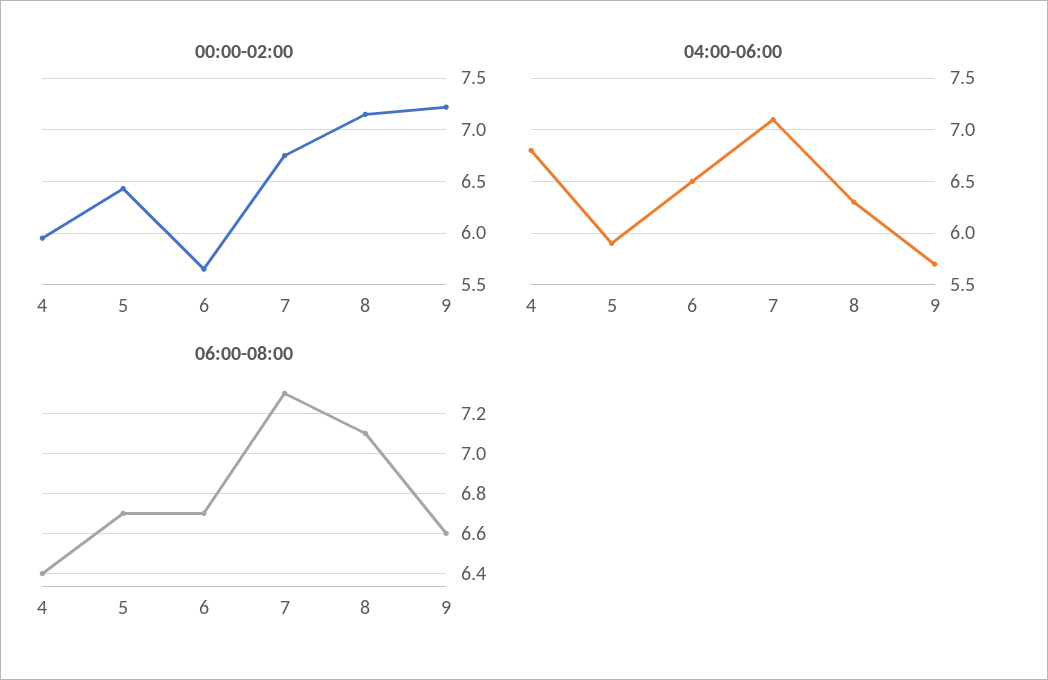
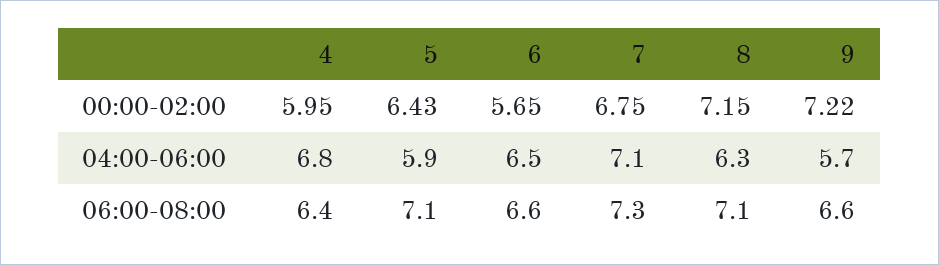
06:00-08:00, 5: 6.7 -> 7.1
06:00-08:00, 6: 6.7 -> 6.6

